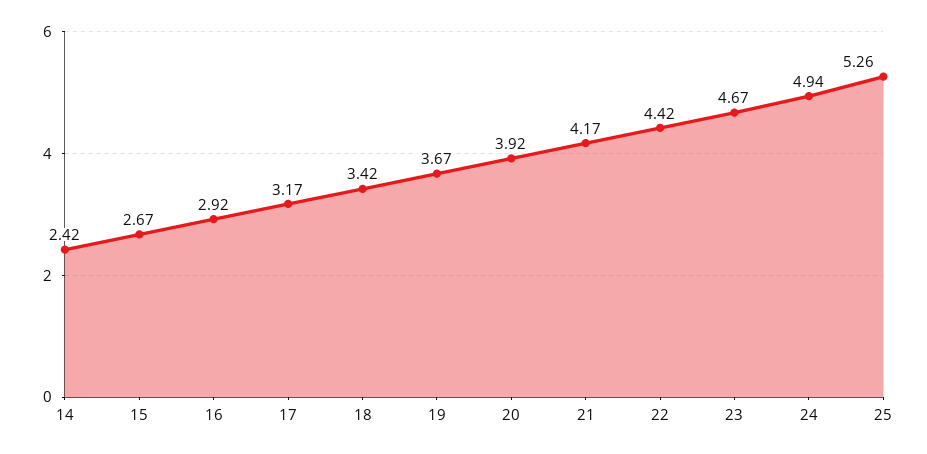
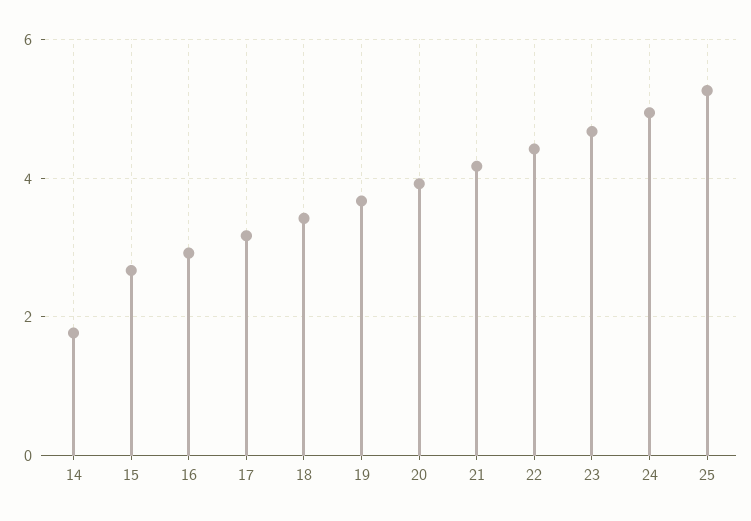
14: 2.42 -> 1.8

